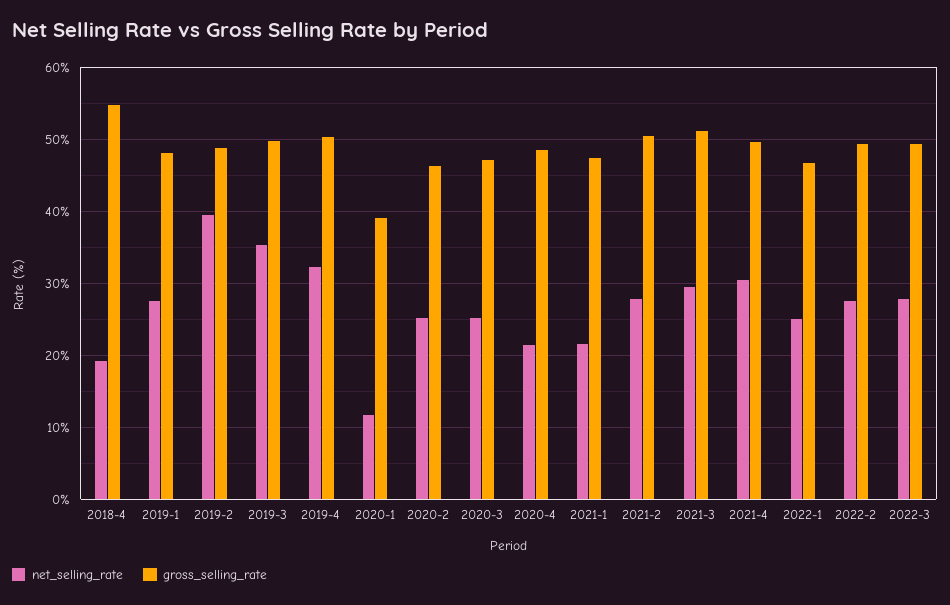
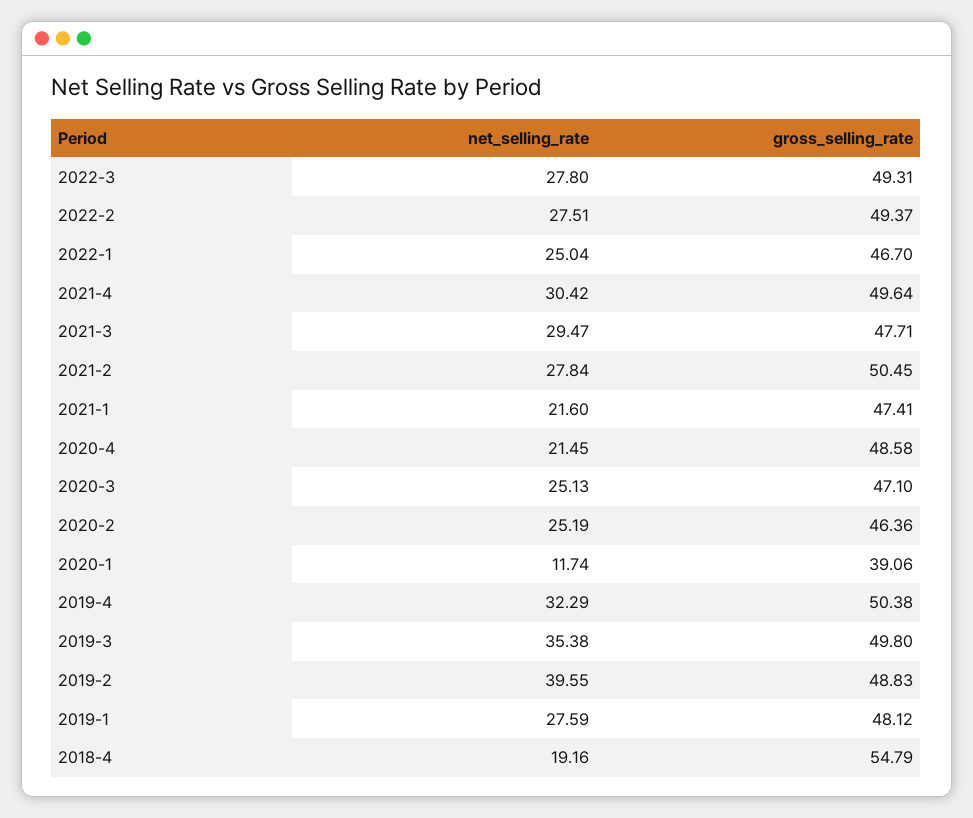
gross_selling_rate, 2021-3: 51 -> 47.71

